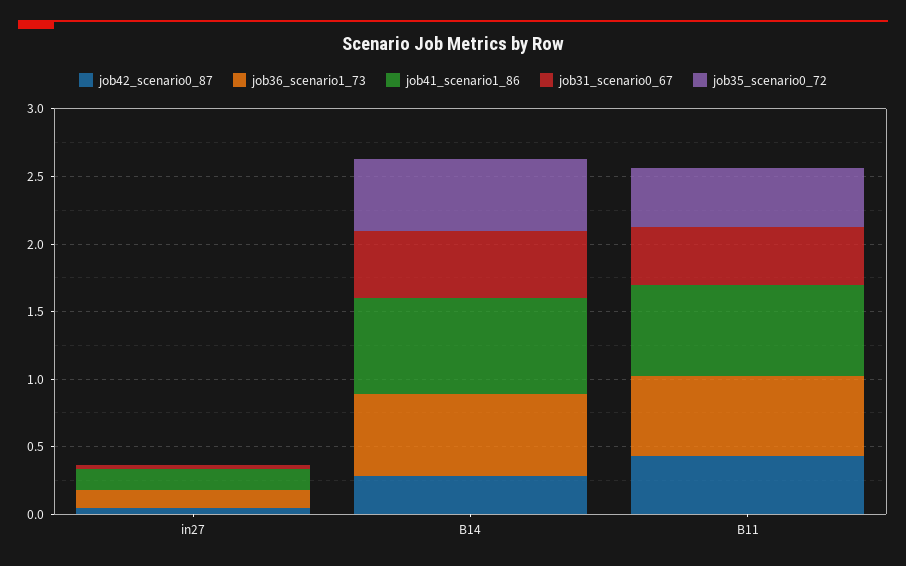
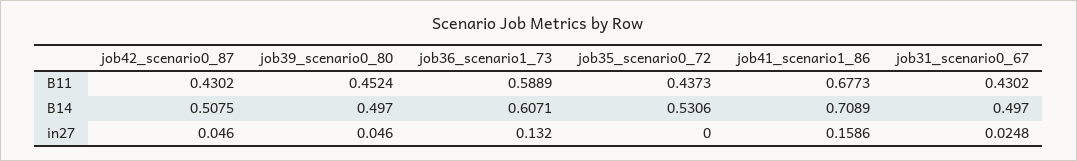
job42_scenario0_87, B14: 0.3 -> 0.5075
job39_scenario0_80, B11: none -> 0.4524
job39_scenario0_80, B14: none -> 0.497
job39_scenario0_80, in27: none -> 0.046

